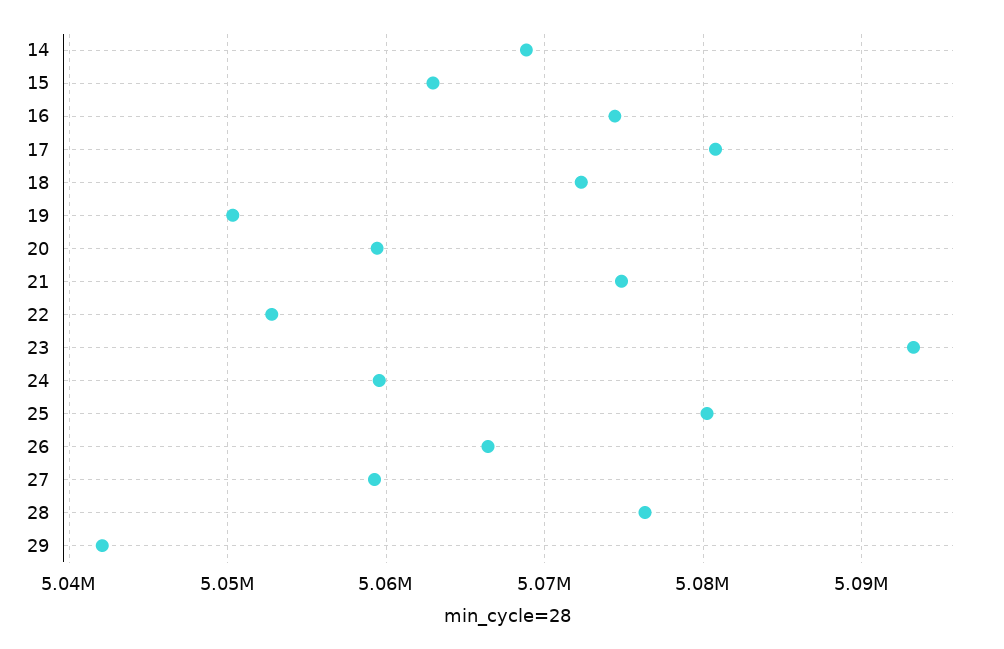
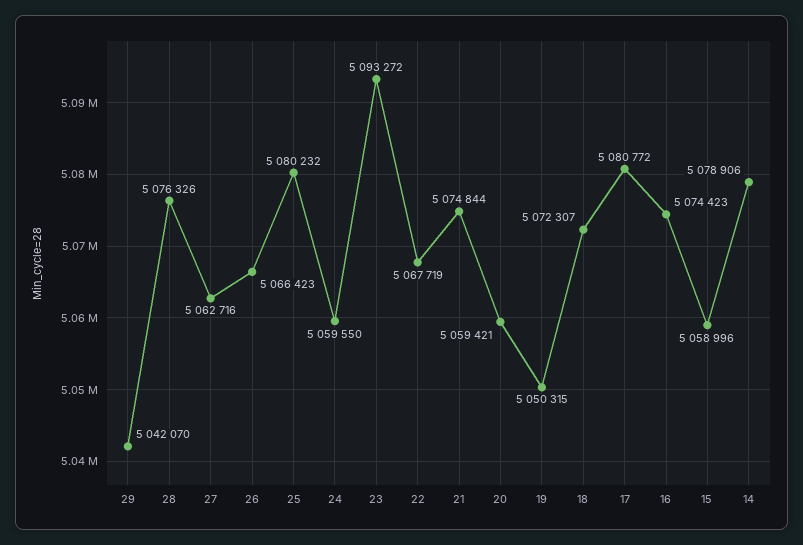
14: 5069000 -> 5078906
15: 5063000 -> 5058996
22: 5053000 -> 5067719
27: 5059000 -> 5062716

